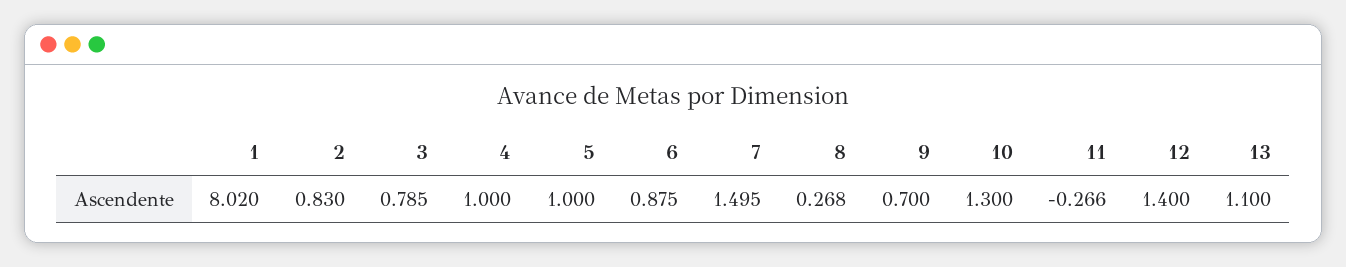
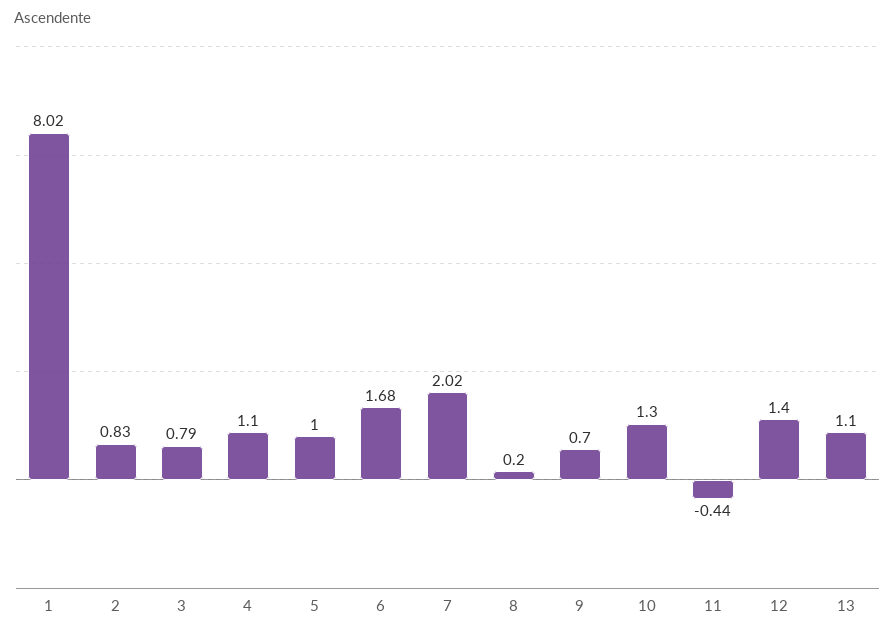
4: 1 -> 1.1
6: 0.875 -> 1.68
7: 1.495 -> 2.02
8: 0.268 -> 0.2
11: -0.266 -> -0.44

